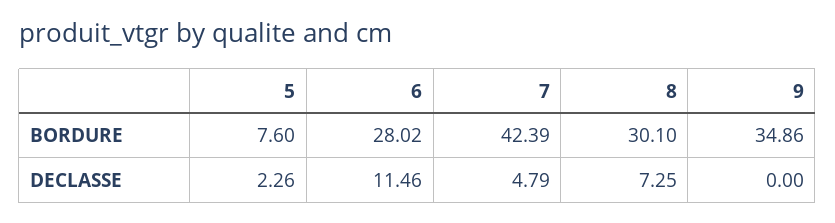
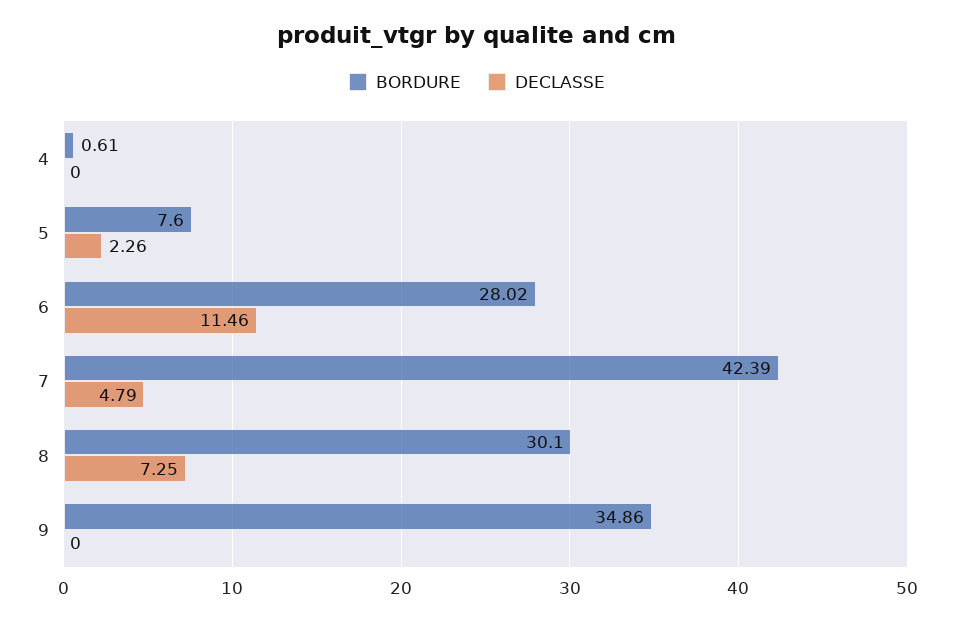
BORDURE, 4: none -> 0.61
DECLASSE, 4: none -> 0

